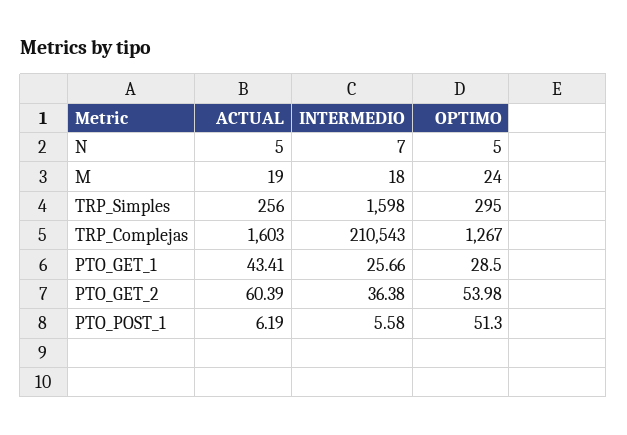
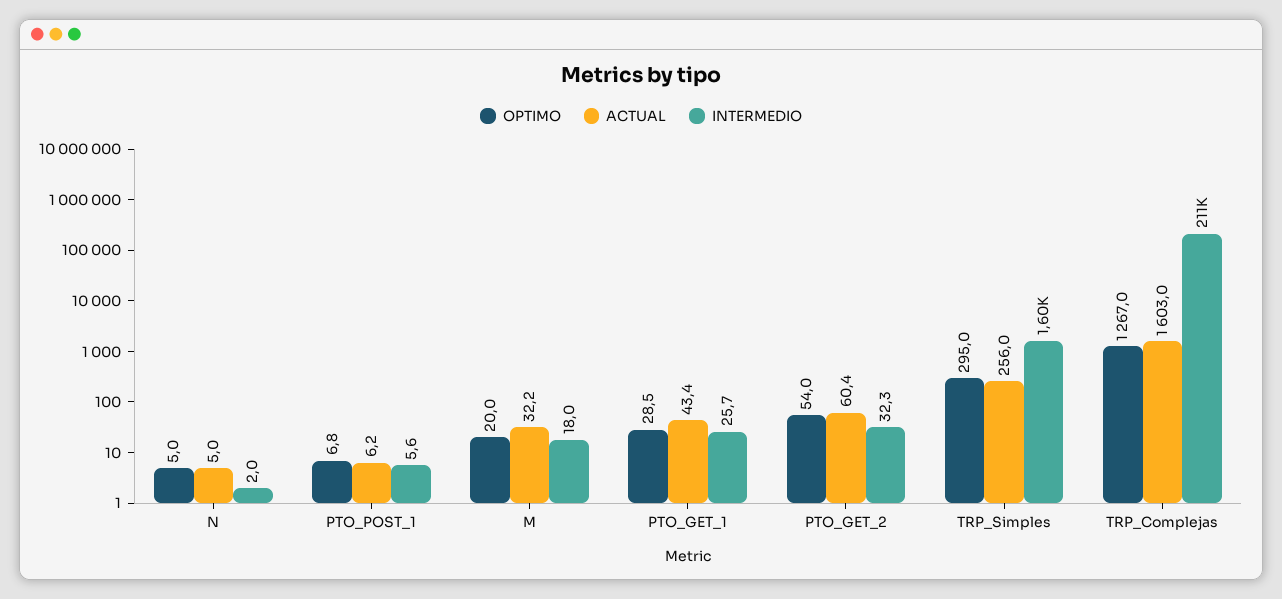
INTERMEDIO, N: 7 -> 2
ACTUAL, M: 19 -> 32.2
OPTIMO, M: 24 -> 20
INTERMEDIO, PTO_GET_2: 36.38 -> 32.3
OPTIMO, PTO_POST_1: 51.3 -> 6.8

